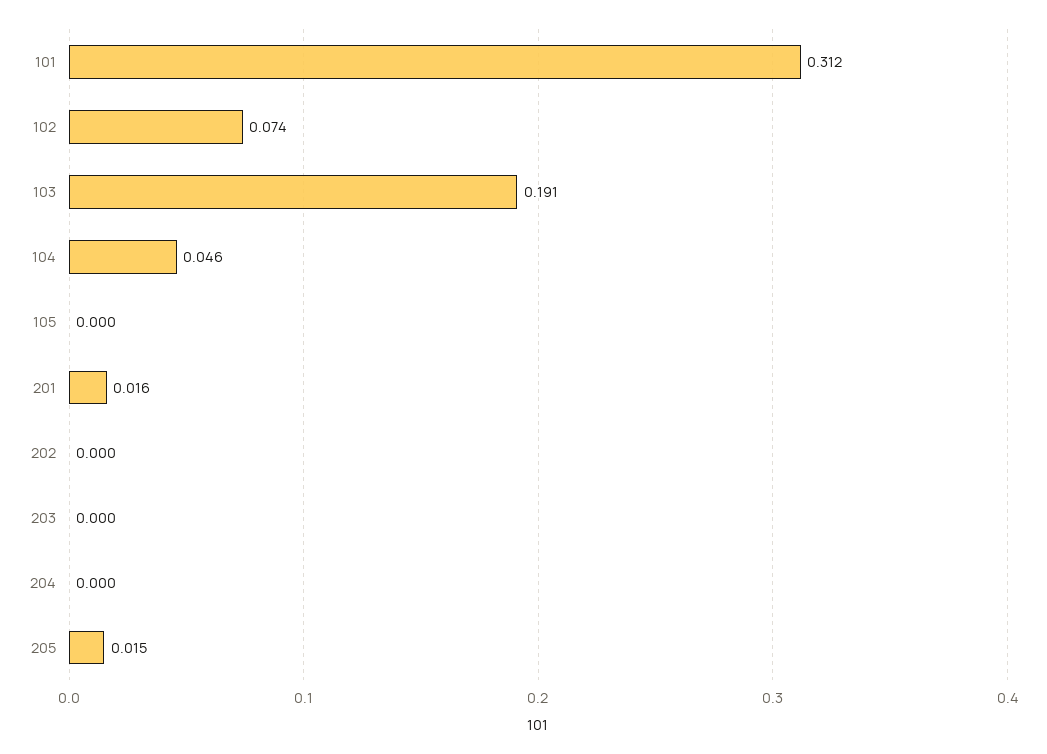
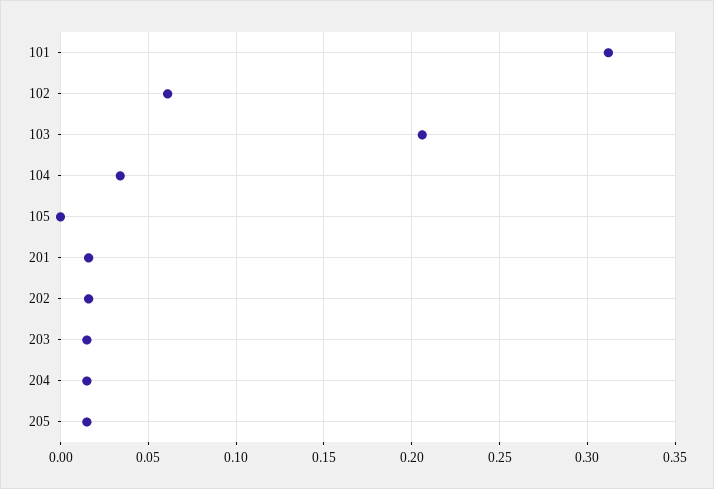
102: 0.074 -> 0.06
103: 0.191 -> 0.205
104: 0.046 -> 0.035
202: 0 -> 0.015
203: 0 -> 0.015
204: 0 -> 0.015

